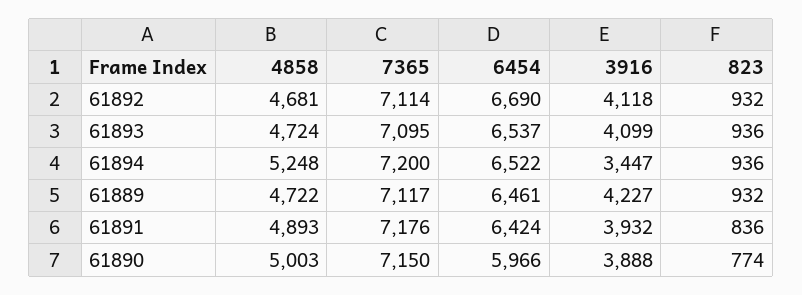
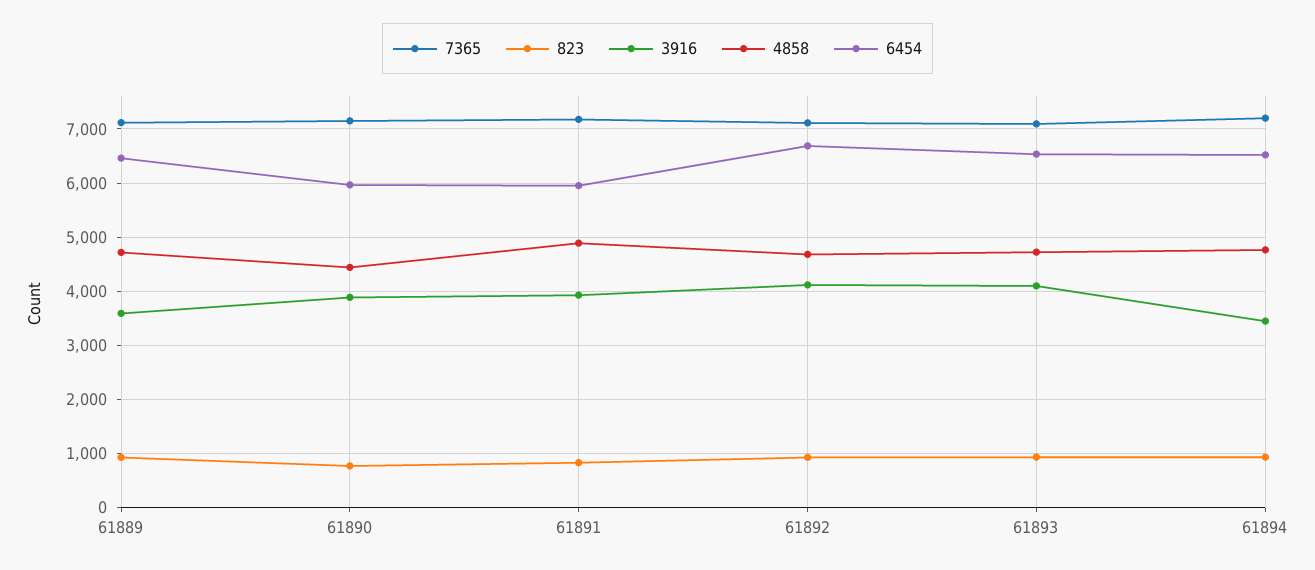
4858, 61894: 5248 -> 4800
3916, 61889: 4227 -> 3600
6454, 61891: 6424 -> 6000
4858, 61890: 5003 -> 4400

